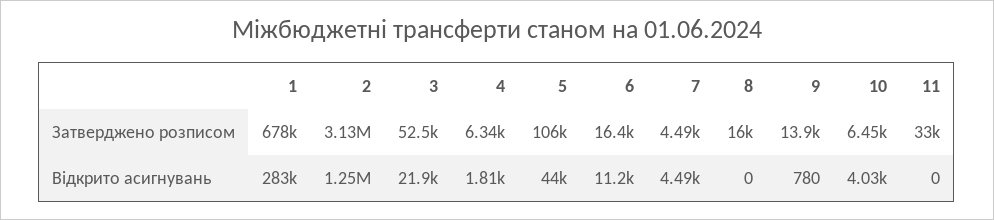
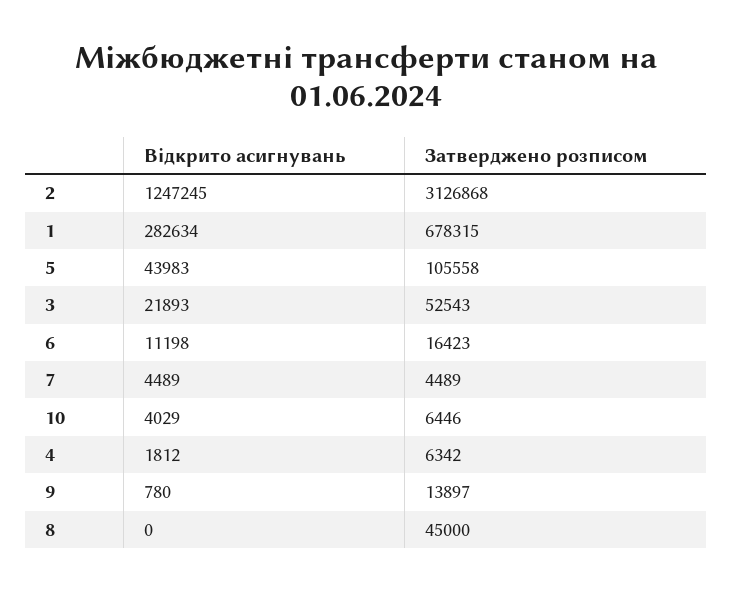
8, Затверджено розписом: 16000 -> 45000
11, Затверджено розписом: 33000 -> none
11, Відкрито асигнувань: 0 -> none

